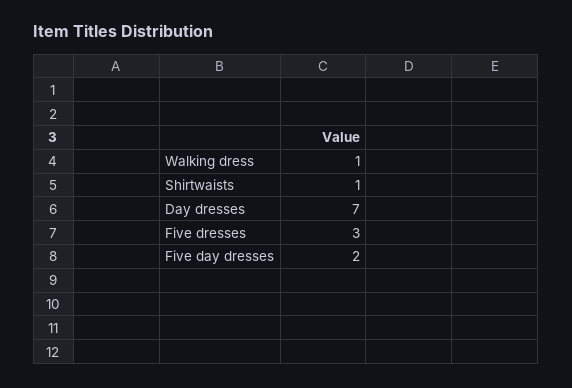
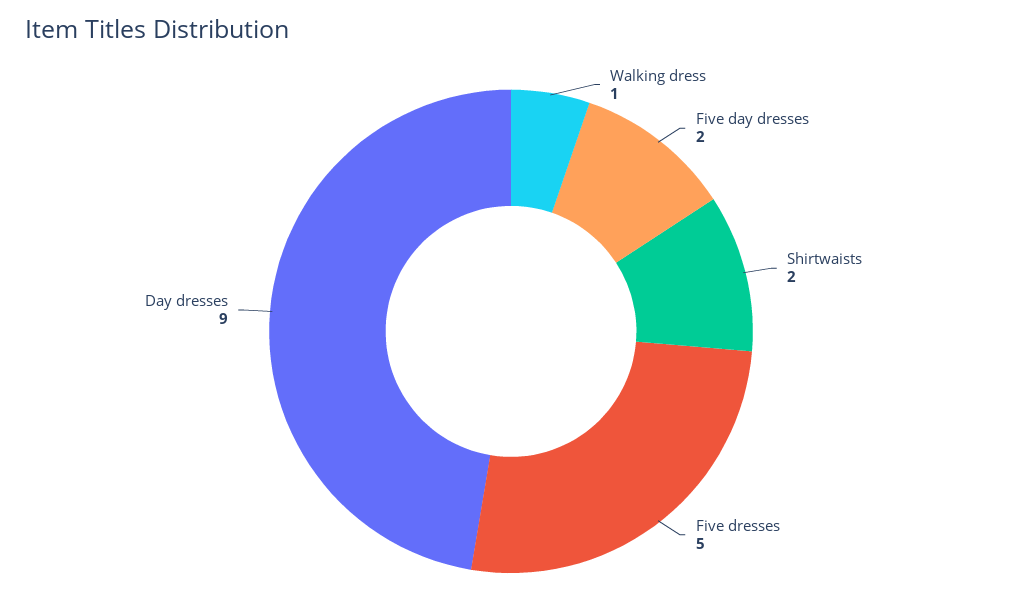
Shirtwaists: 1 -> 2
Day dresses: 7 -> 9
Five dresses: 3 -> 5

